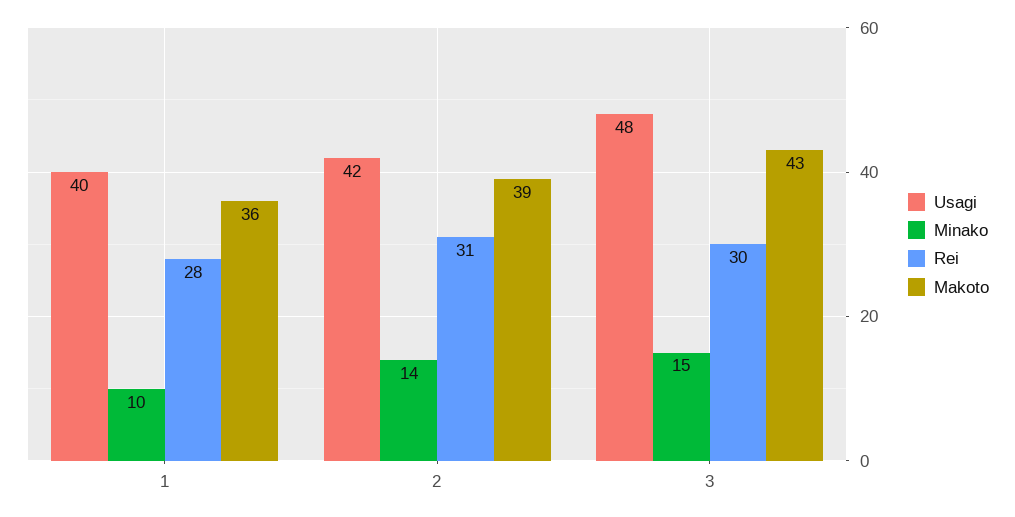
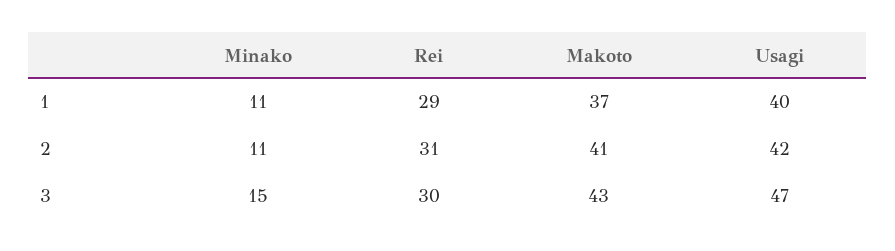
Minako, 1: 10 -> 11
Rei, 1: 28 -> 29
Makoto, 1: 36 -> 37
Minako, 2: 14 -> 11
Makoto, 2: 39 -> 41
Usagi, 3: 48 -> 47

